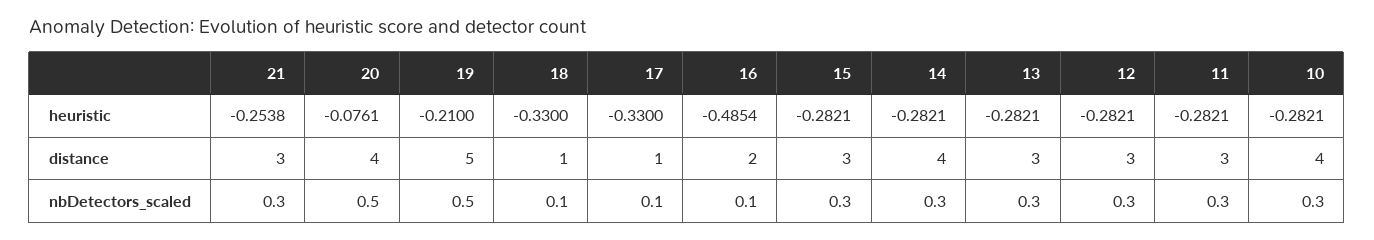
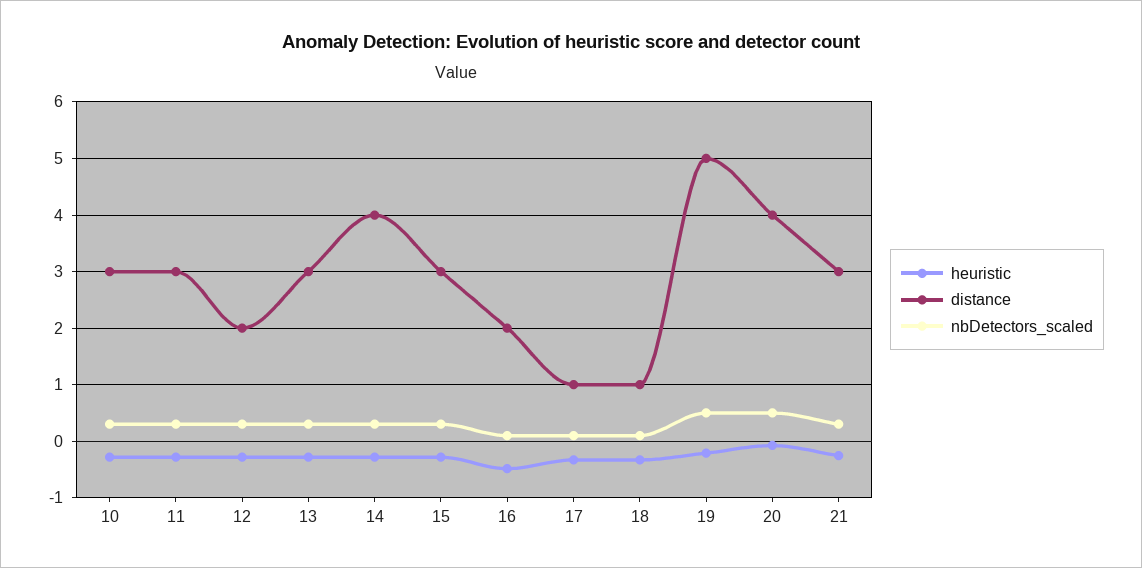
distance, 12: 3 -> 2
distance, 10: 4 -> 3

